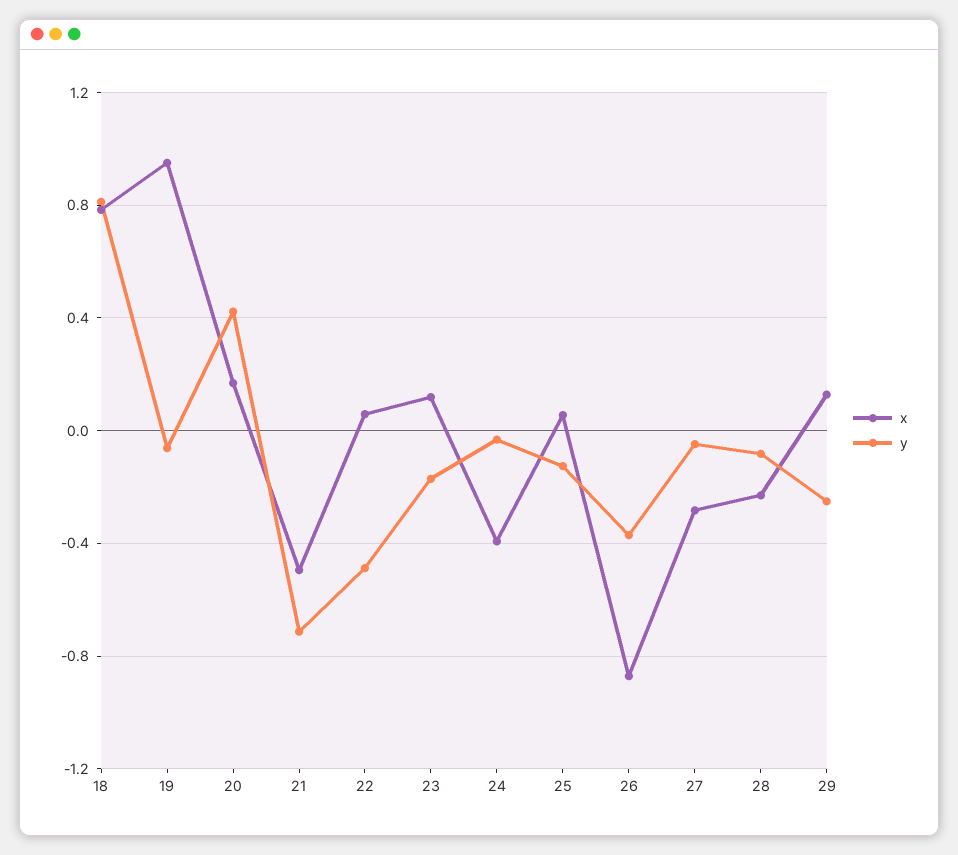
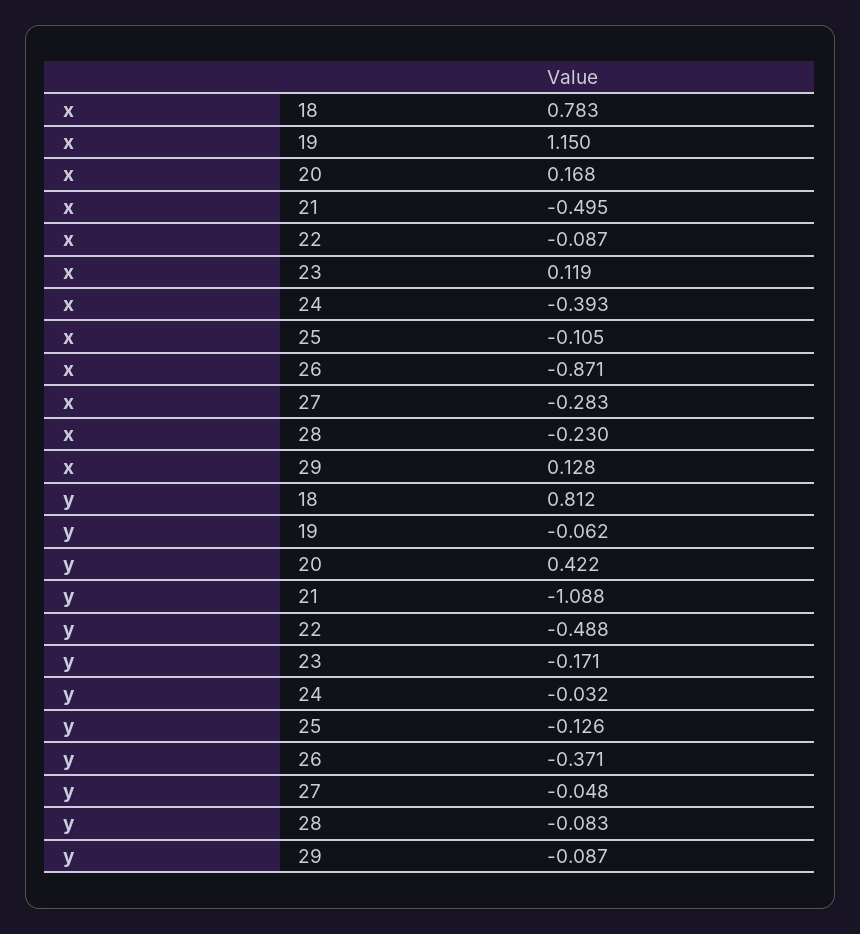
x, 19: 0.95 -> 1.15
y, 21: -0.7 -> -1.088
x, 22: 0.05 -> -0.087
x, 25: 0.05 -> -0.105
y, 29: -0.25 -> -0.087

